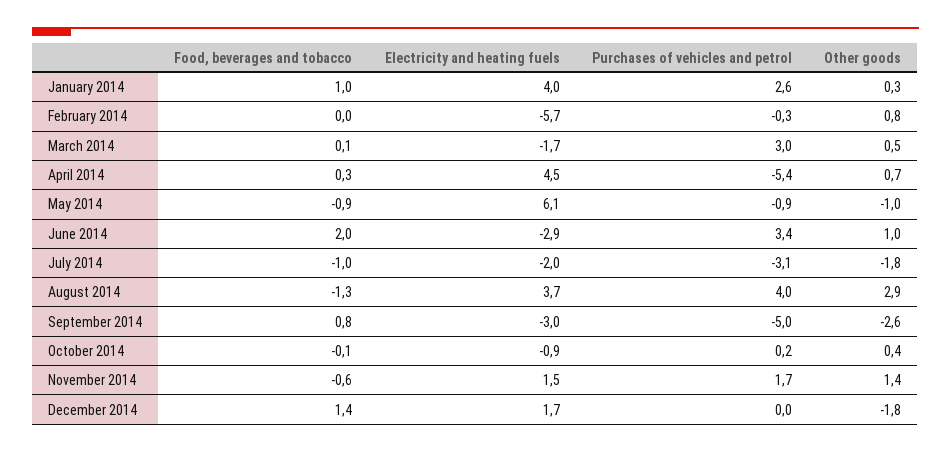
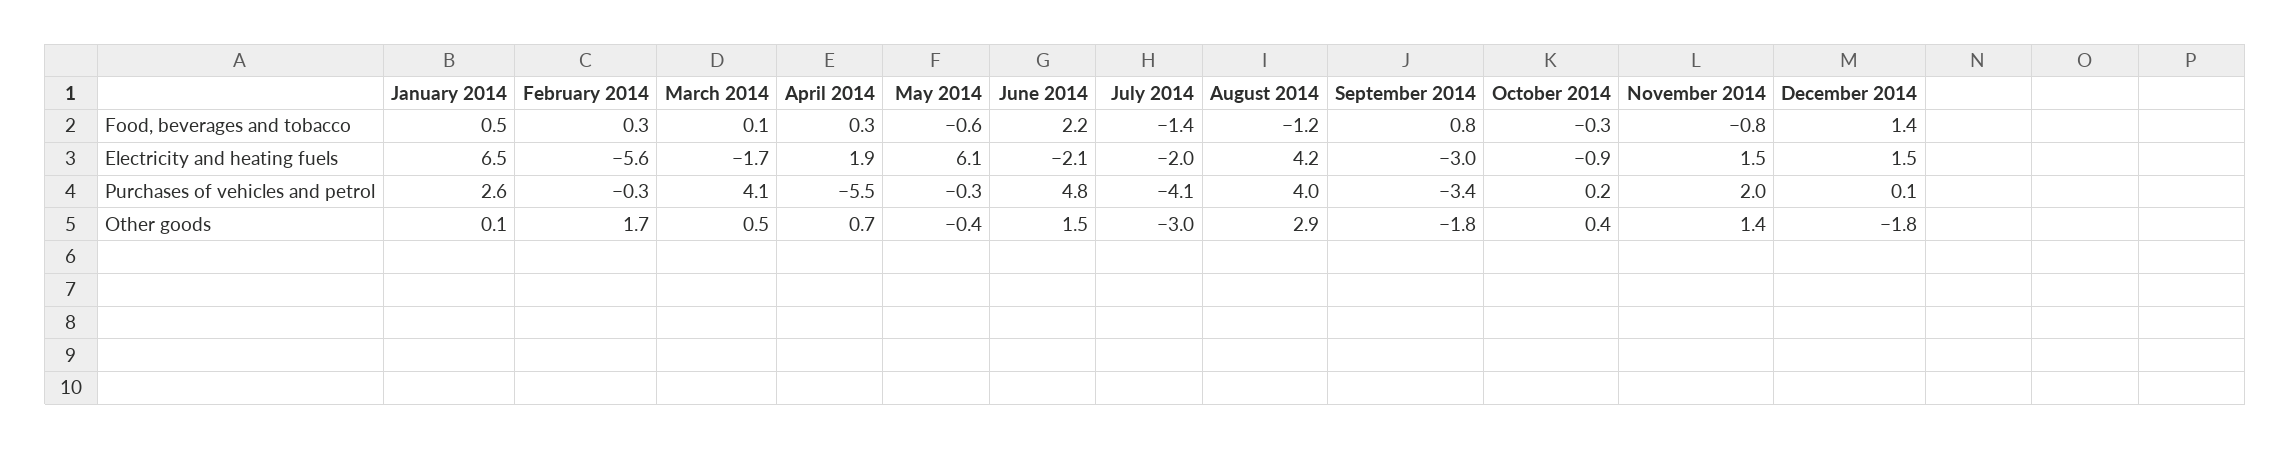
Food, beverages and tobacco, January 2014: 1 -> 0.5
Electricity and heating fuels, January 2014: 4 -> 6.5
Other goods, January 2014: 0.3 -> 0.1
Food, beverages and tobacco, February 2014: 0 -> 0.3
Electricity and heating fuels, February 2014: -5.7 -> -5.6
Other goods, February 2014: 0.8 -> 1.7
Purchases of vehicles and petrol, March 2014: 3 -> 4.1
Electricity and heating fuels, April 2014: 4.5 -> 1.9
Purchases of vehicles and petrol, April 2014: -5.4 -> -5.5
Food, beverages and tobacco, May 2014: -0.9 -> -0.6
Purchases of vehicles and petrol, May 2014: -0.9 -> -0.3
Other goods, May 2014: -1 -> -0.4
Food, beverages and tobacco, June 2014: 2 -> 2.2
Electricity and heating fuels, June 2014: -2.9 -> -2.1
Purchases of vehicles and petrol, June 2014: 3.4 -> 4.8
Other goods, June 2014: 1 -> 1.5
Food, beverages and tobacco, July 2014: -1 -> -1.4
Purchases of vehicles and petrol, July 2014: -3.1 -> -4.1
Other goods, July 2014: -1.8 -> -3
Food, beverages and tobacco, August 2014: -1.3 -> -1.2
Electricity and heating fuels, August 2014: 3.7 -> 4.2
Purchases of vehicles and petrol, September 2014: -5 -> -3.4
Other goods, September 2014: -2.6 -> -1.8
Food, beverages and tobacco, October 2014: -0.1 -> -0.3
Food, beverages and tobacco, November 2014: -0.6 -> -0.8
Purchases of vehicles and petrol, November 2014: 1.7 -> 2
Electricity and heating fuels, December 2014: 1.7 -> 1.5
Purchases of vehicles and petrol, December 2014: 0 -> 0.1

